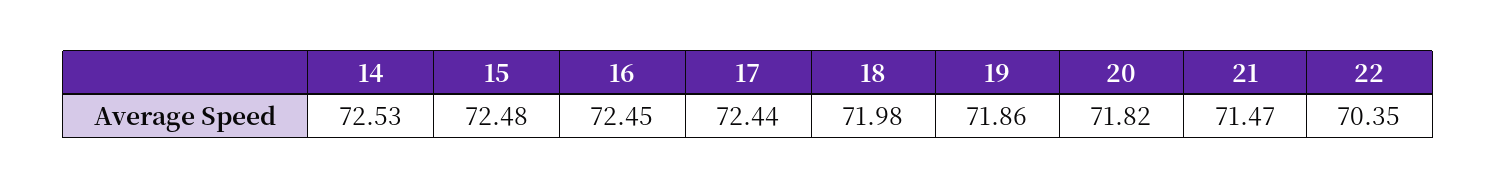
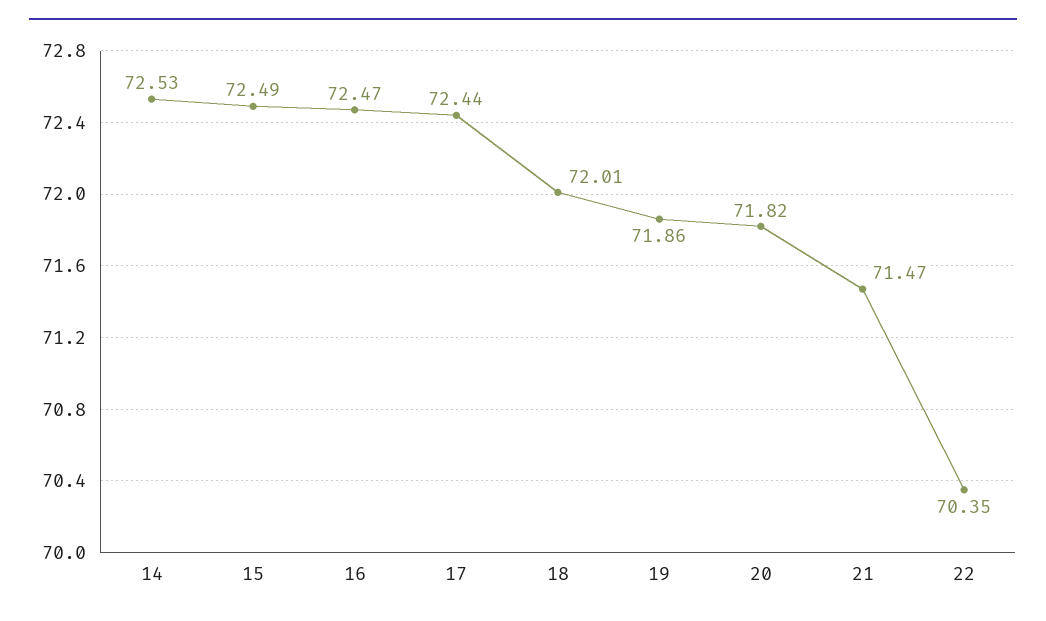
15: 72.48 -> 72.49
16: 72.45 -> 72.47
18: 71.98 -> 72.01

